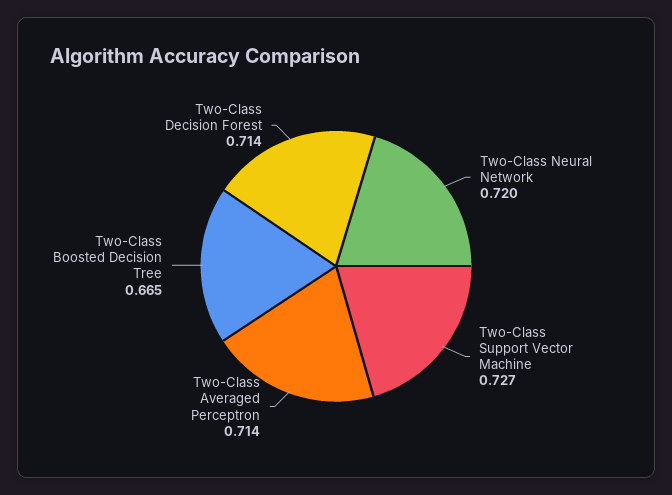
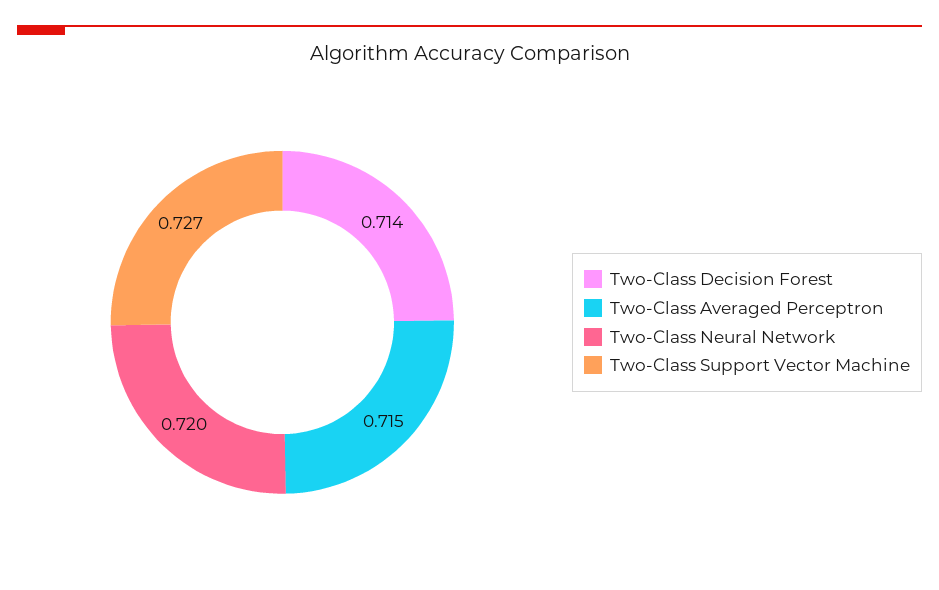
Two-Class Averaged Perceptron: 0.714 -> 0.715
Two-Class Boosted Decision Tree: 0.665 -> none

